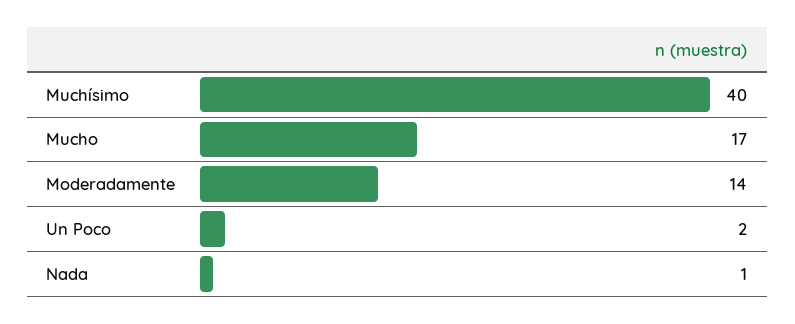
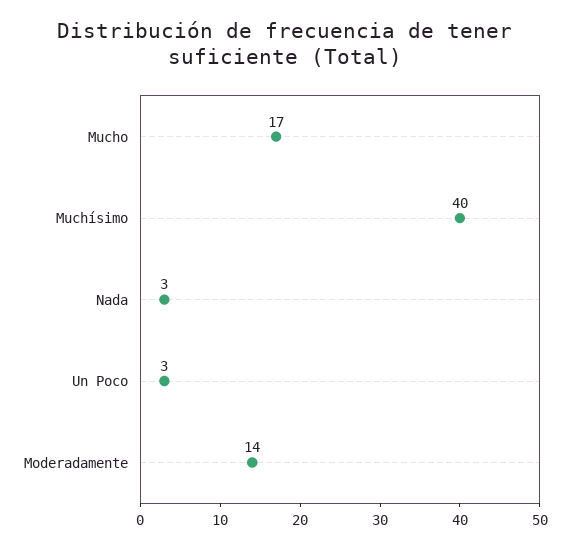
Un Poco: 2 -> 3
Nada: 1 -> 3

